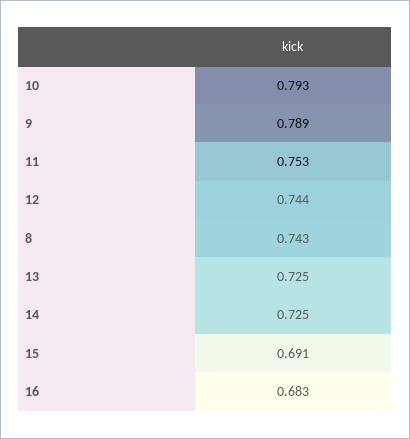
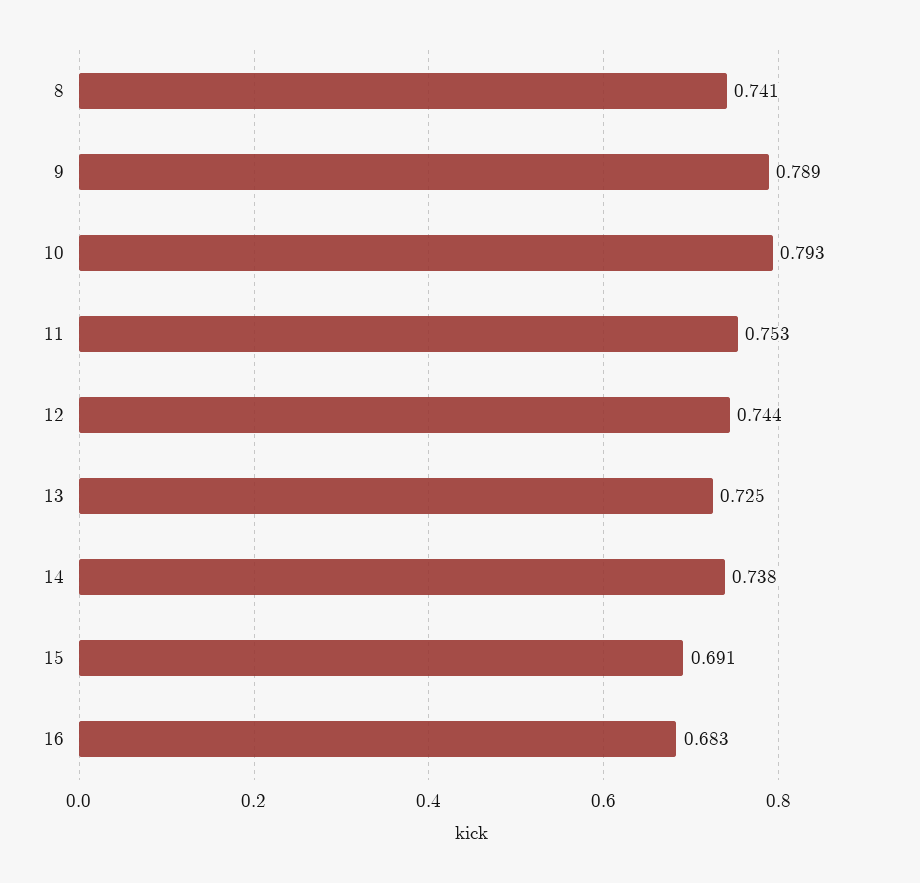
8: 0.743 -> 0.741
14: 0.725 -> 0.738

